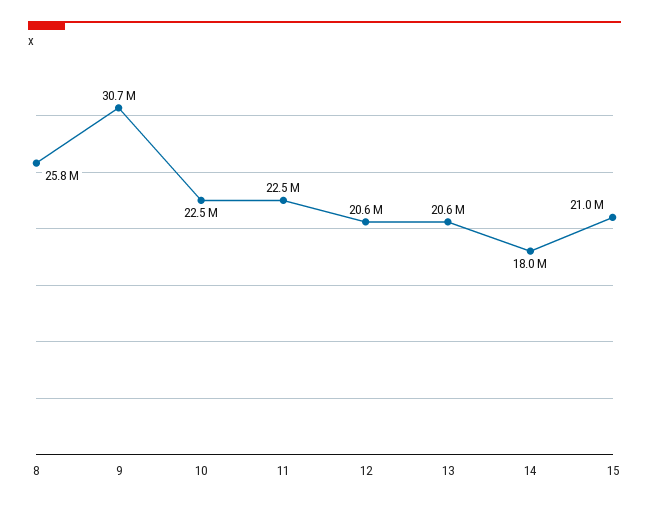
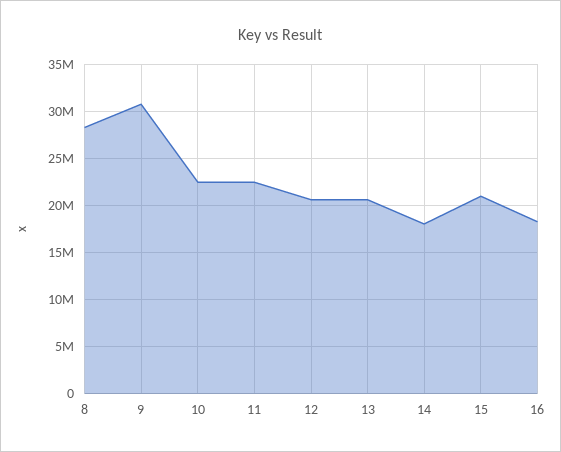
8: 25800000 -> 28000000
16: none -> 18000000

